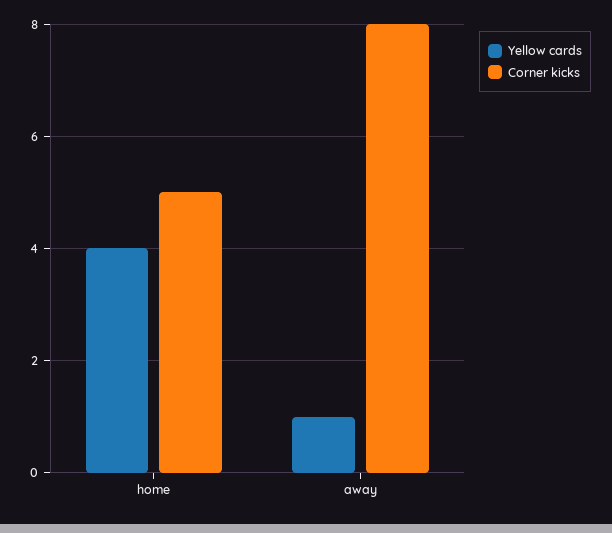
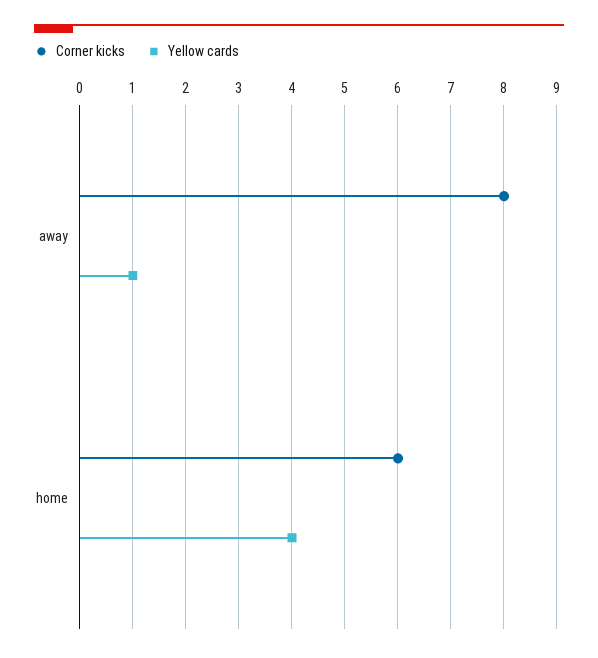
Corner kicks, home: 5 -> 6

